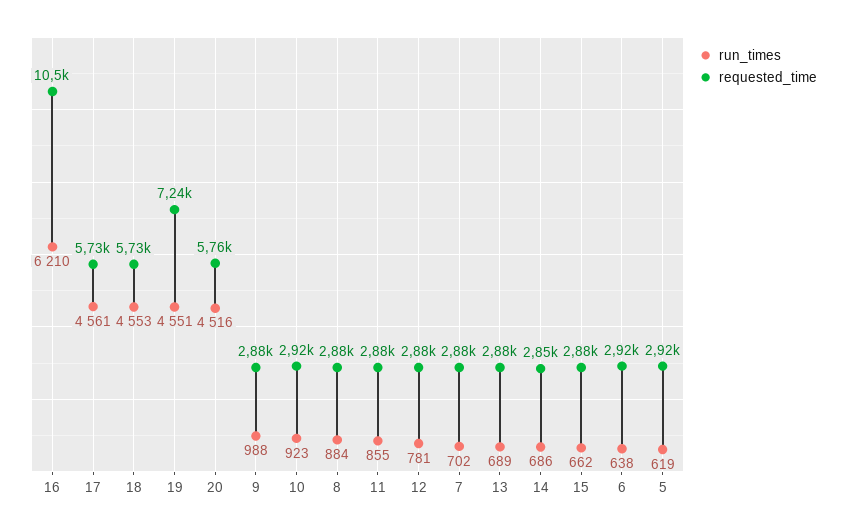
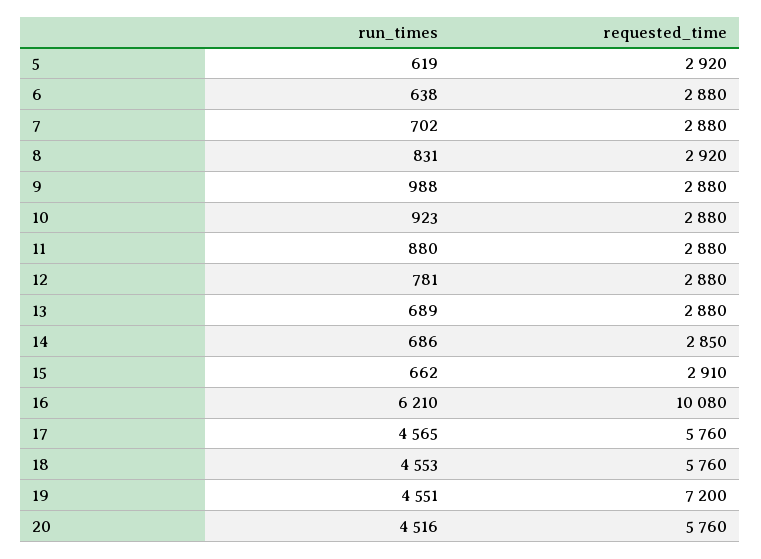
requested_time, 16: 10500 -> 10080
run_times, 17: 4561 -> 4565
requested_time, 17: 5730 -> 5760
requested_time, 18: 5730 -> 5760
requested_time, 19: 7240 -> 7200
requested_time, 10: 2920 -> 2880
run_times, 8: 884 -> 831
requested_time, 8: 2880 -> 2920
run_times, 11: 855 -> 880
requested_time, 15: 2880 -> 2910
requested_time, 6: 2920 -> 2880

